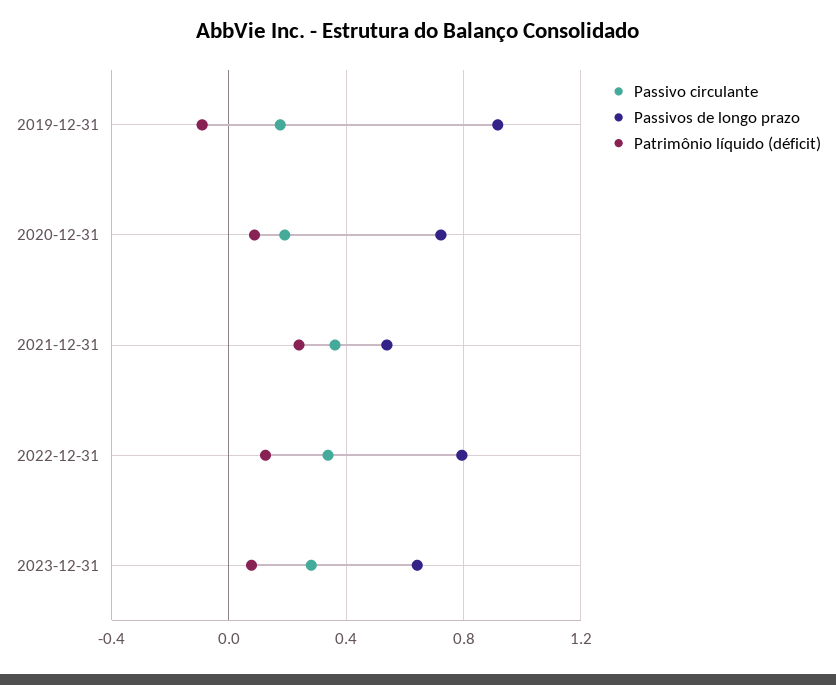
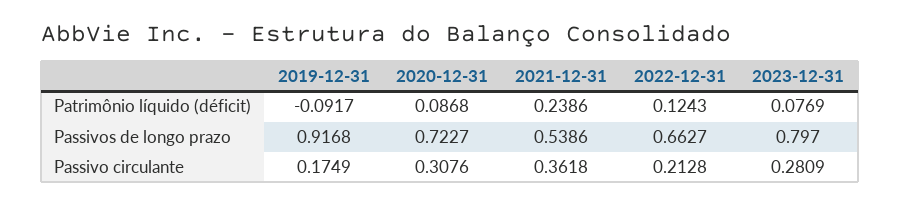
Passivo circulante, 2020-12-31: 0.2 -> 0.3076
Passivo circulante, 2022-12-31: 0.35 -> 0.2128
Passivos de longo prazo, 2022-12-31: 0.8 -> 0.6627
Passivos de longo prazo, 2023-12-31: 0.65 -> 0.797

